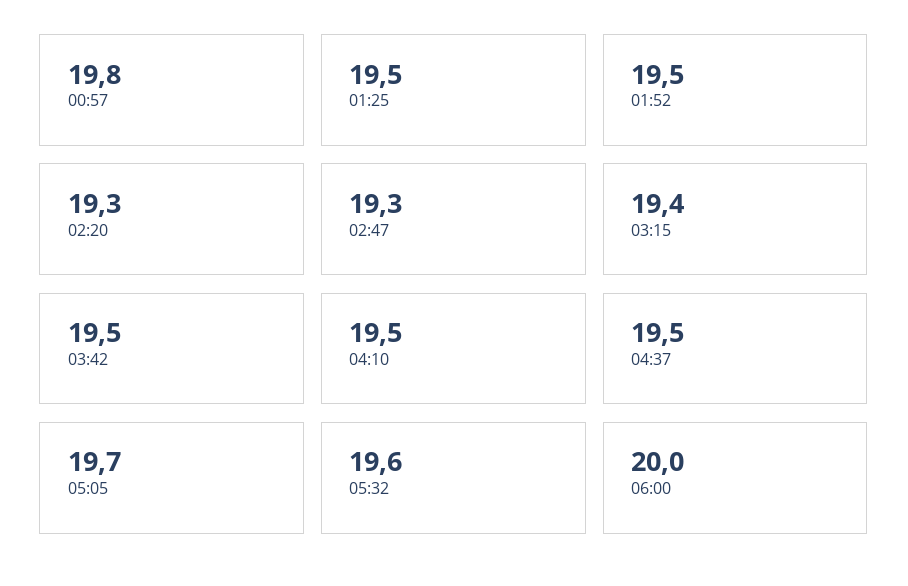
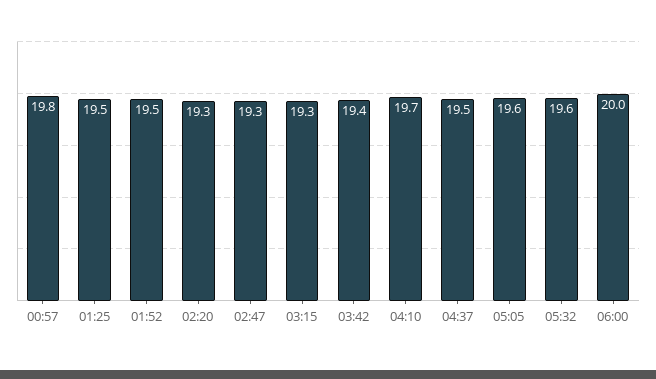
03:15: 19.4 -> 19.3
03:42: 19.5 -> 19.4
04:10: 19.5 -> 19.7
05:05: 19.7 -> 19.6

